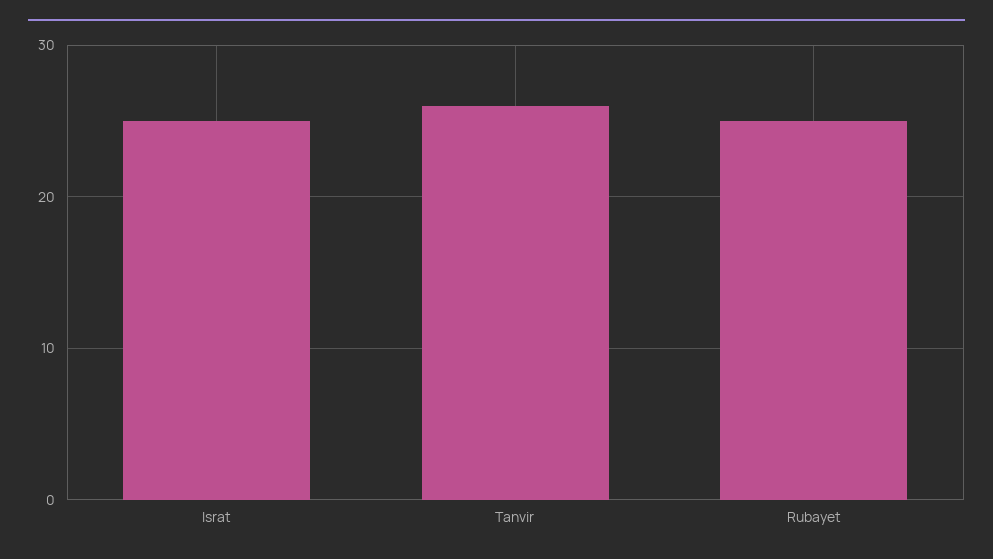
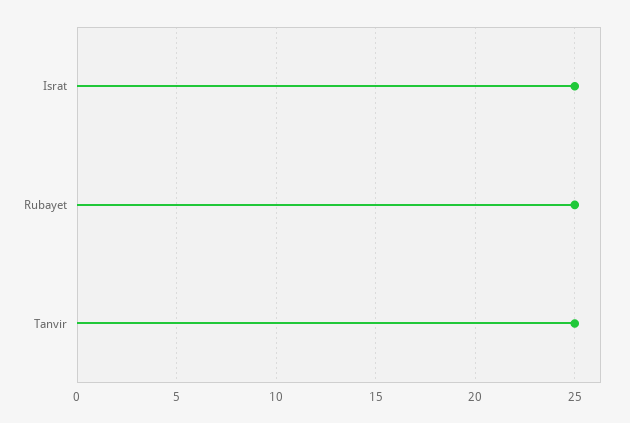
Tanvir: 26 -> 25

